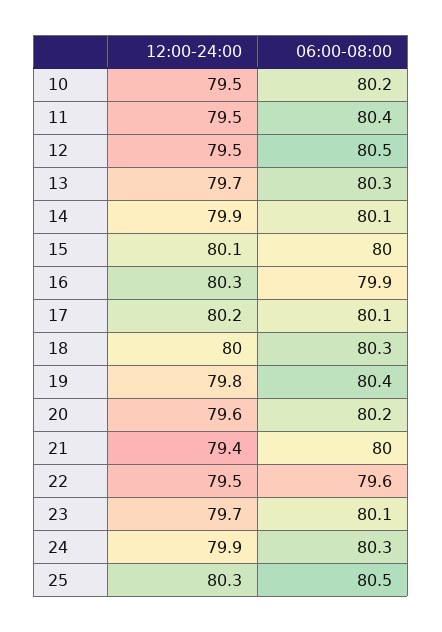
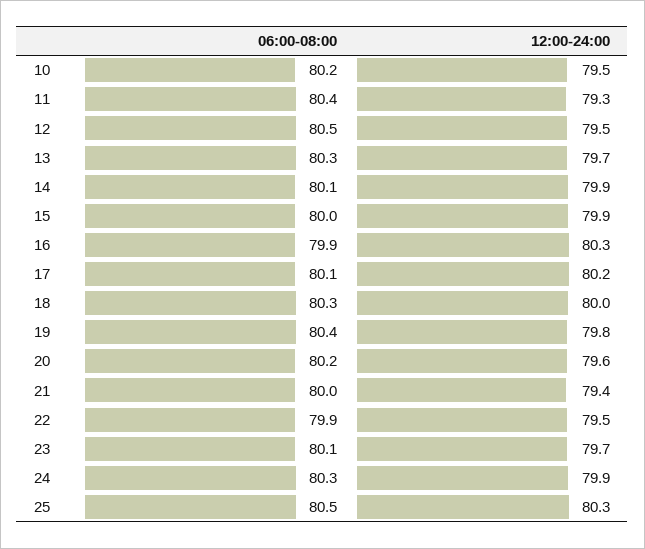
12:00-24:00, 11: 79.5 -> 79.3
12:00-24:00, 15: 80.1 -> 79.9
06:00-08:00, 22: 79.6 -> 79.9

